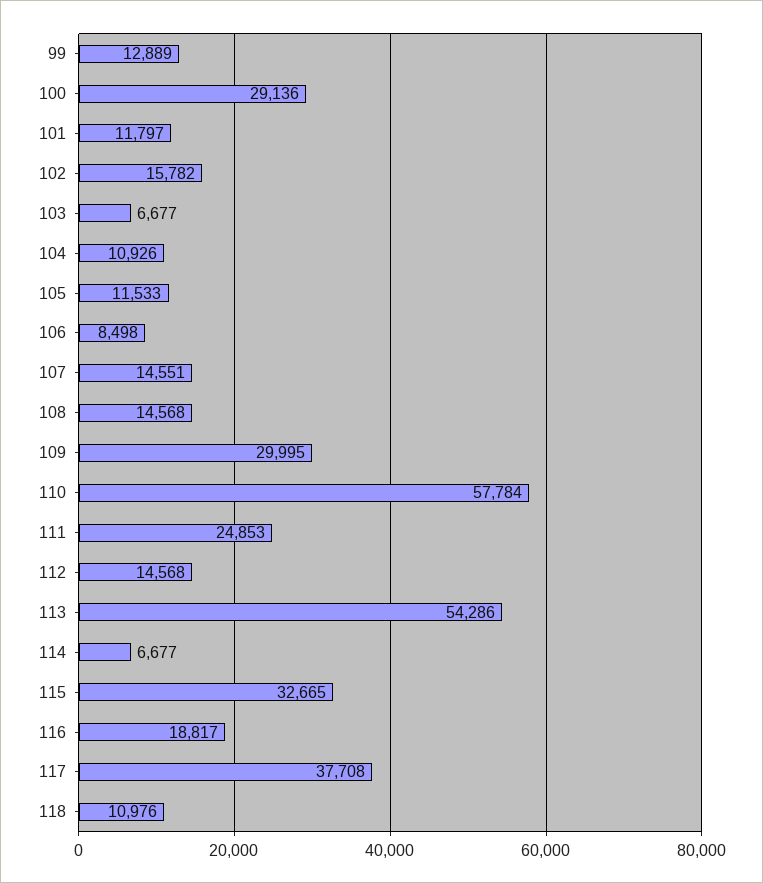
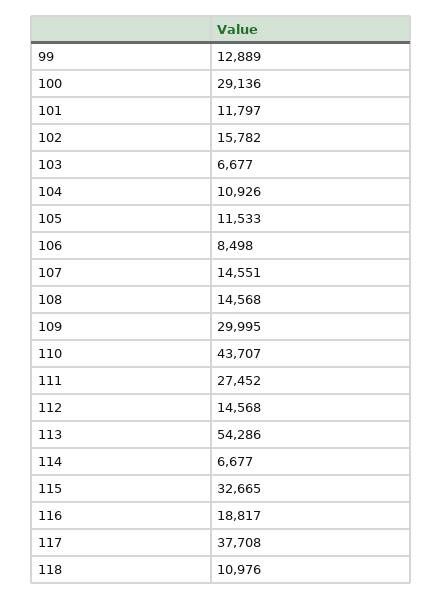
110: 57784 -> 43707
111: 24853 -> 27452

